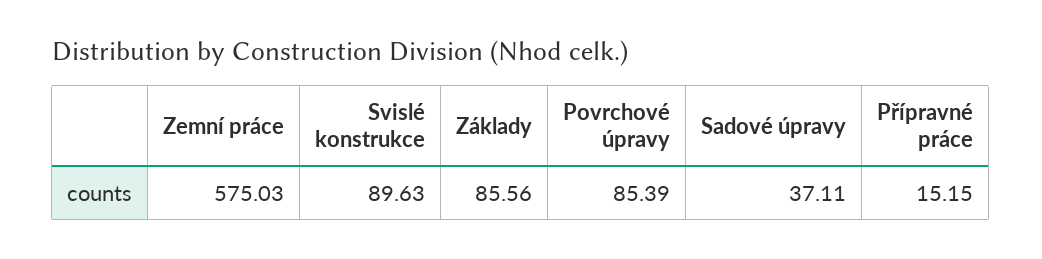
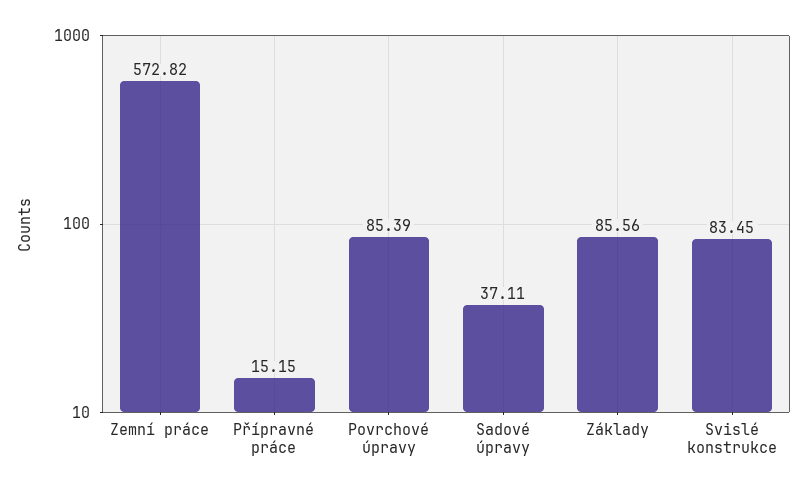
Zemní práce: 575.03 -> 572.82
Svislé konstrukce: 89.63 -> 83.45

